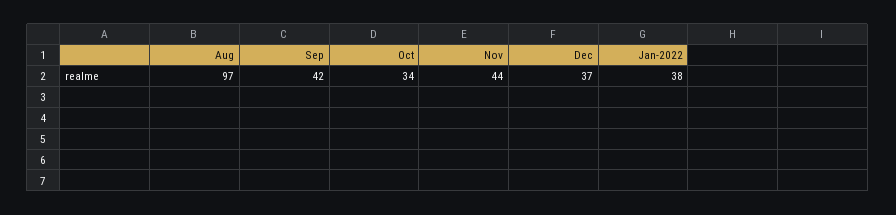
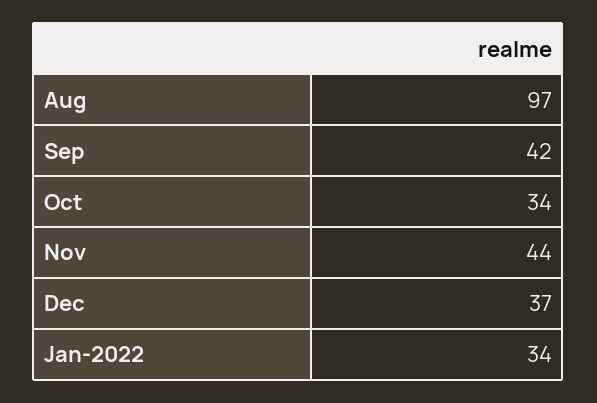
Jan-2022: 38 -> 34

